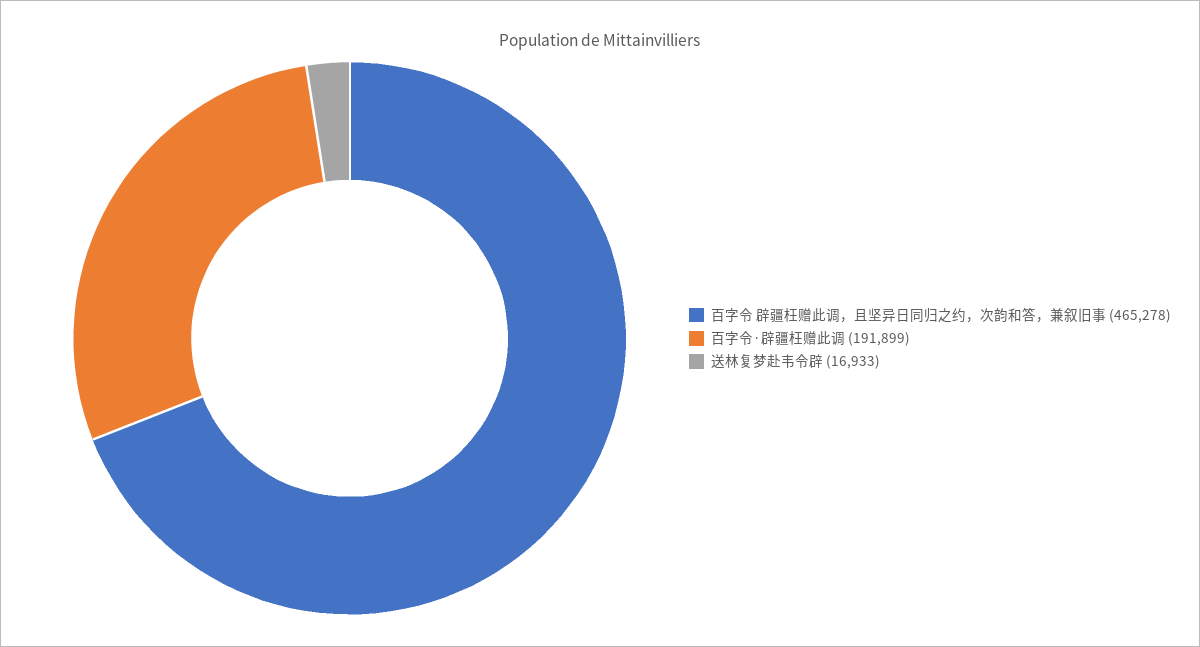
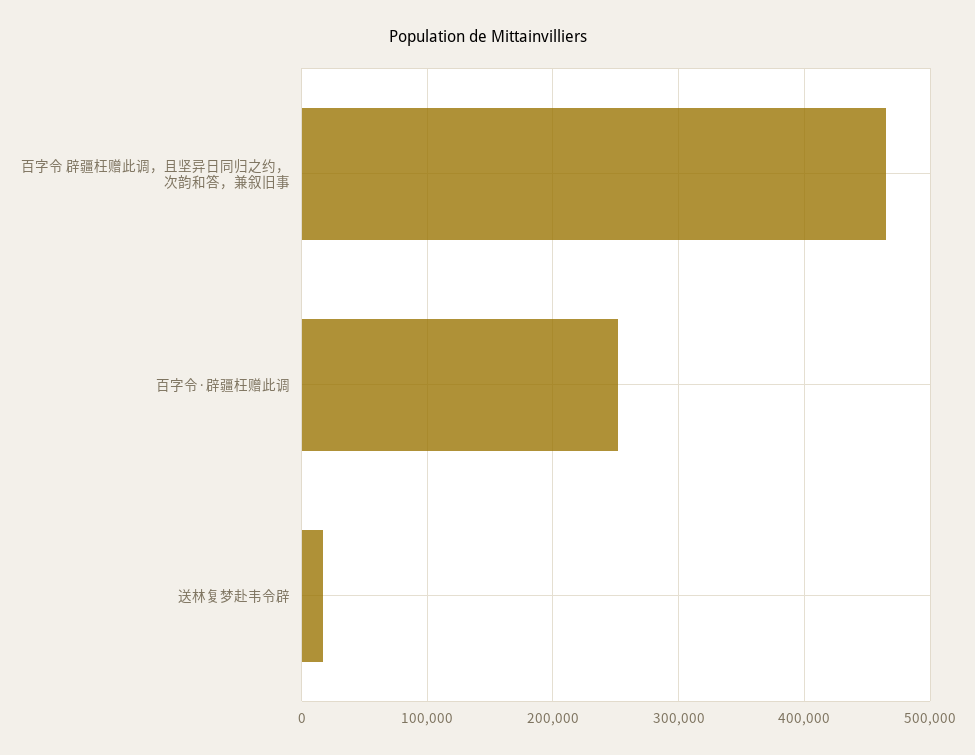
百字令·辟疆枉赠此调: 191899 -> 250000

